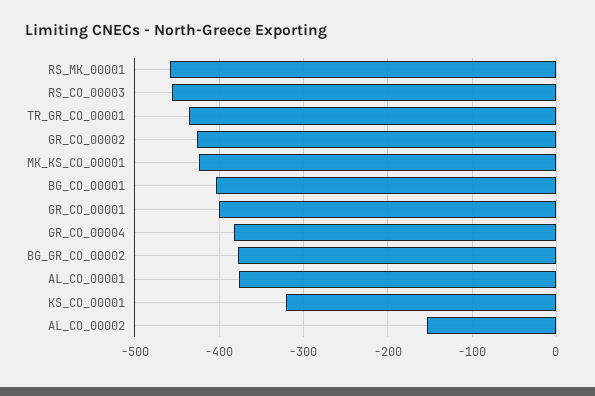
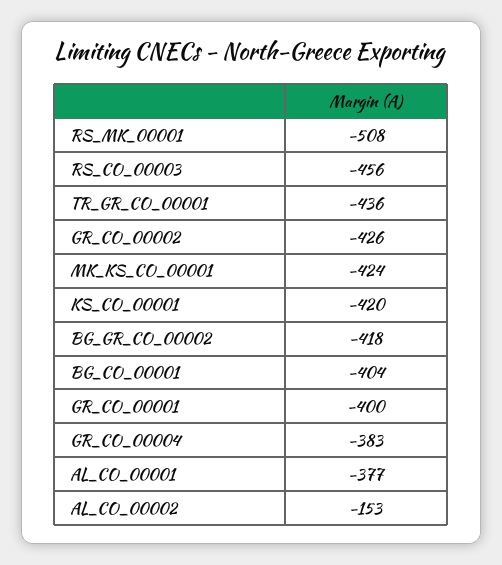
RS_MK_00001: -460 -> -508
BG_GR_CO_00002: -380 -> -418
KS_CO_00001: -320 -> -420

